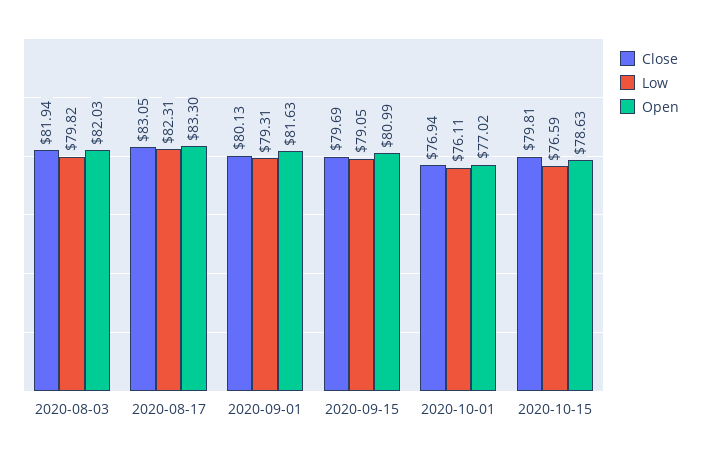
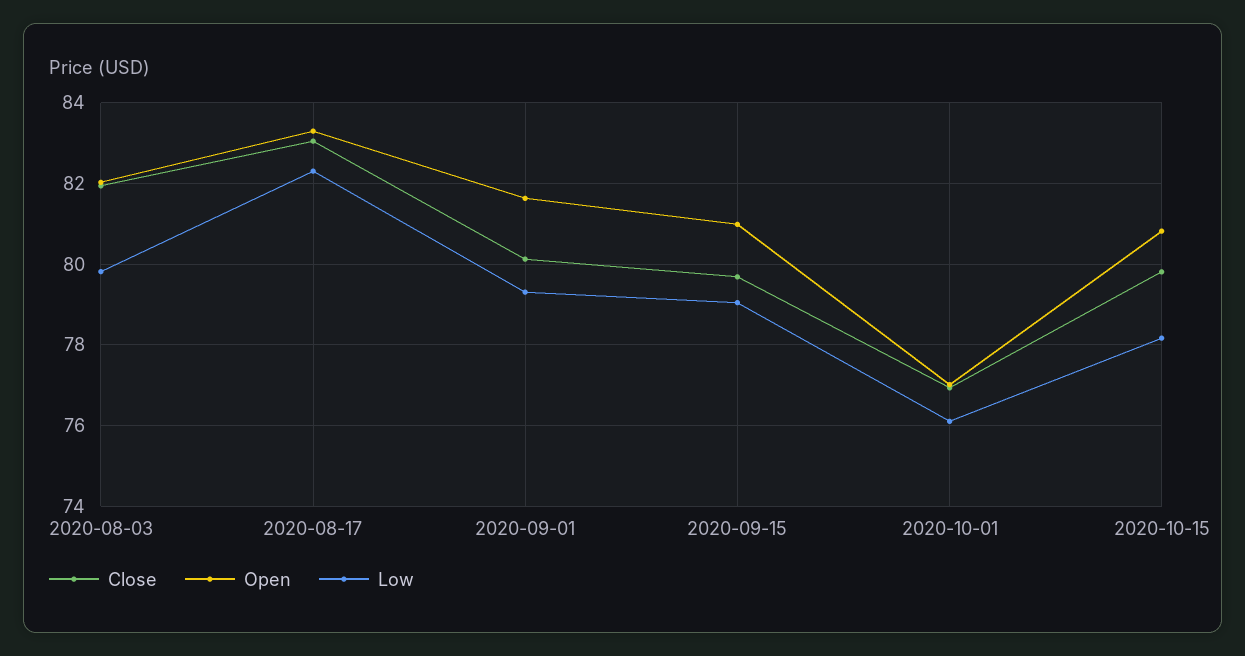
Low, 2020-10-15: 76.59 -> 78.2
Open, 2020-10-15: 78.63 -> 80.8

